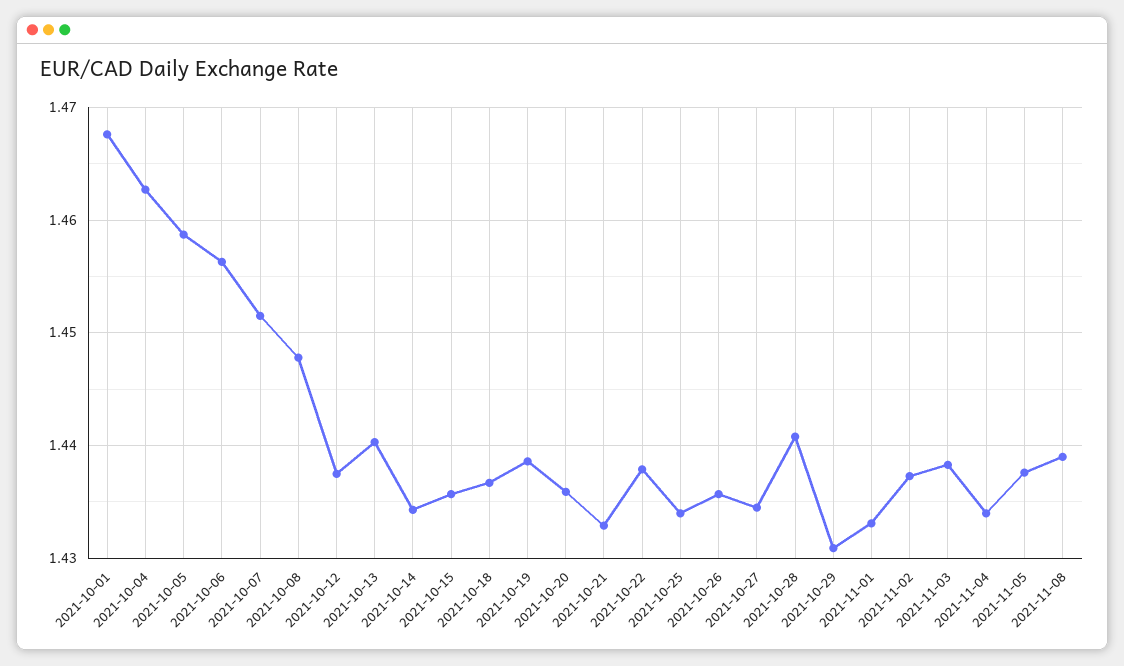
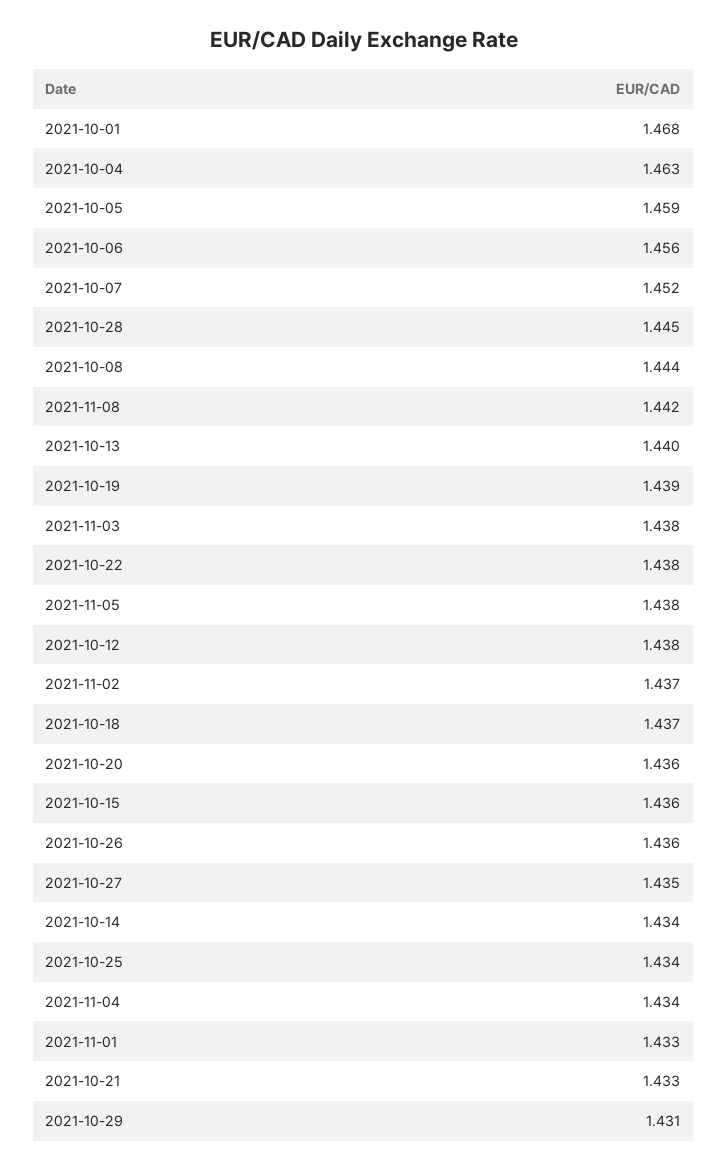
2021-10-08: 1.448 -> 1.444
2021-10-28: 1.441 -> 1.445
2021-11-08: 1.439 -> 1.442

